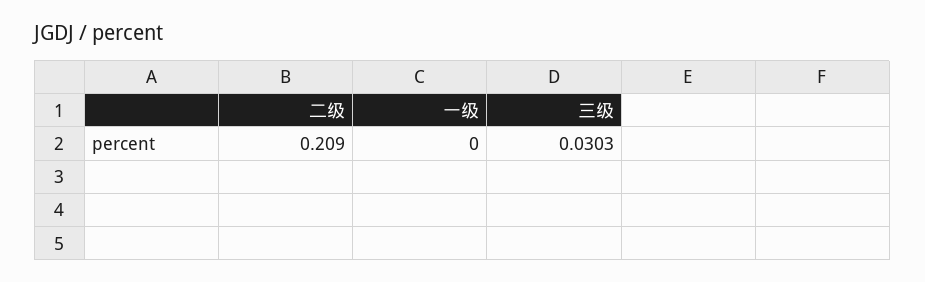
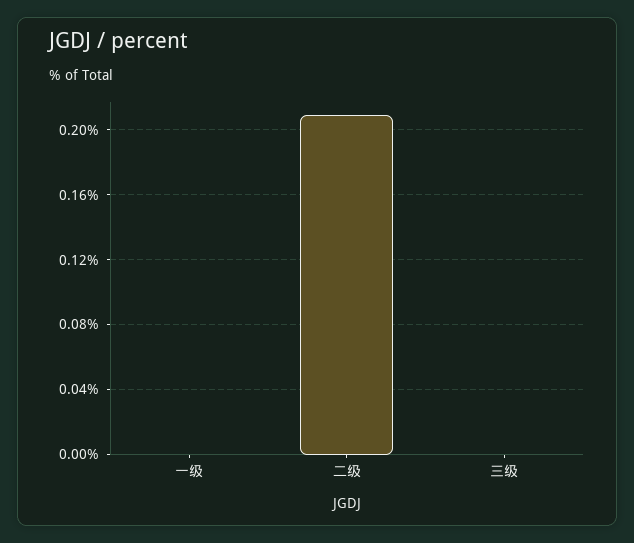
三级: 0.0303 -> 0

